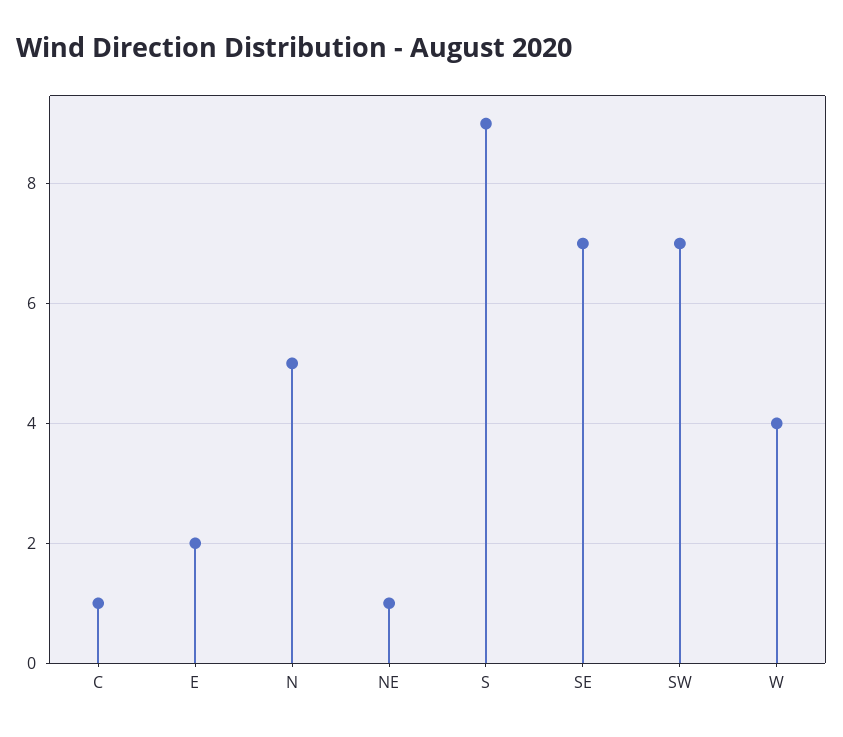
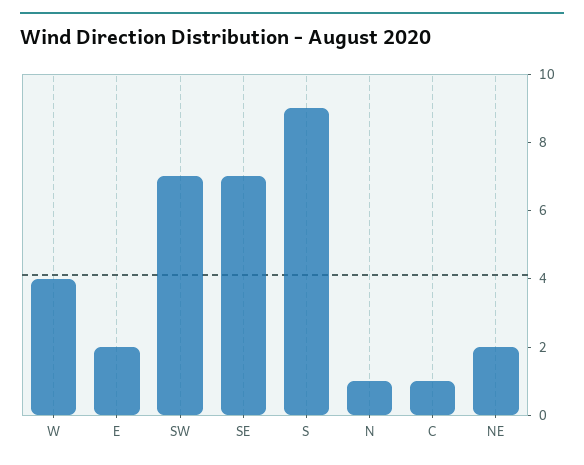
N: 5 -> 1
NE: 1 -> 2

